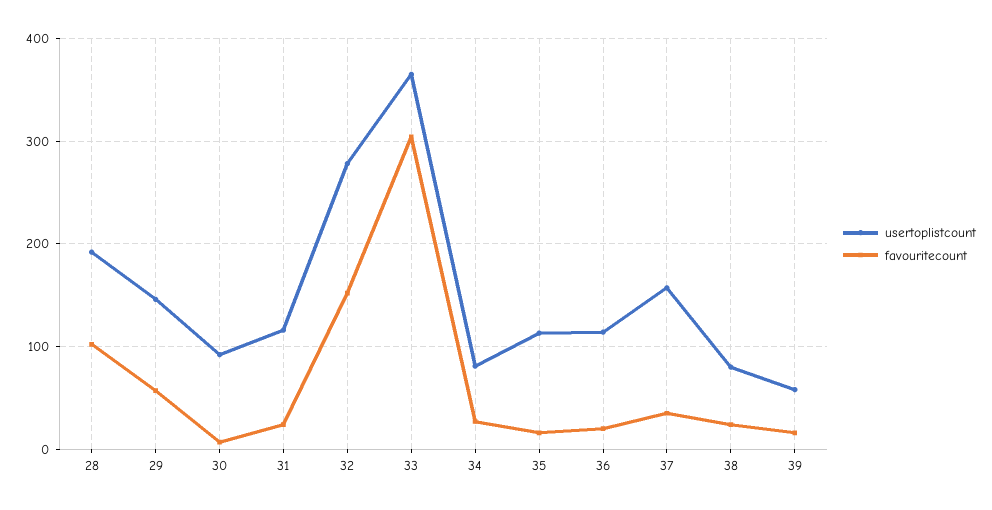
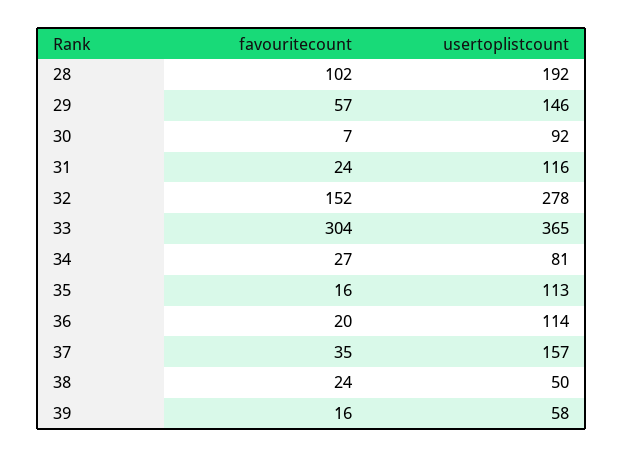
usertoplistcount, 38: 80 -> 50

